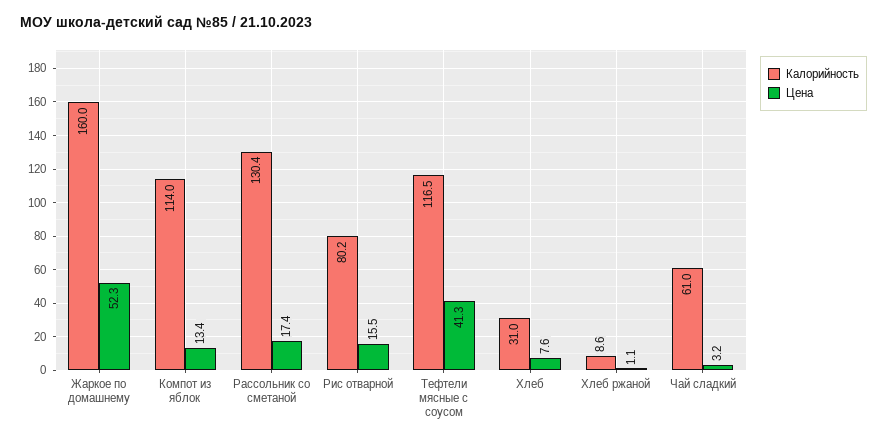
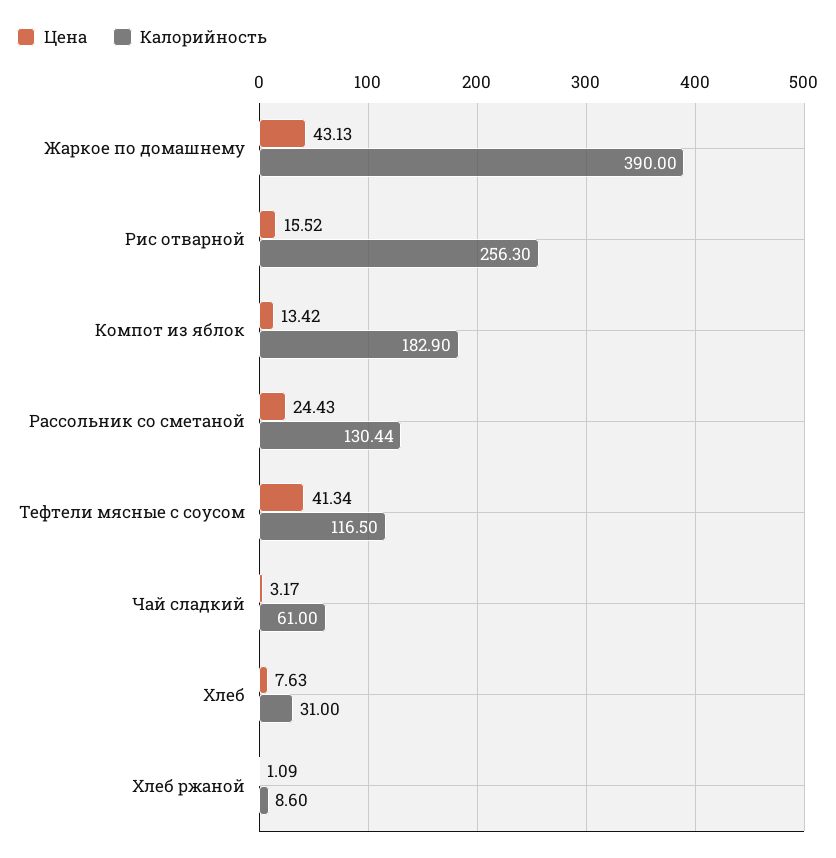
Калорийность, Жаркое по домашнему: 160 -> 390
Цена, Жаркое по домашнему: 52.3 -> 43.13
Калорийность, Компот из яблок: 114 -> 182.9
Цена, Рассольник со сметаной: 17.4 -> 24.43
Калорийность, Рис отварной: 80.2 -> 256.3

